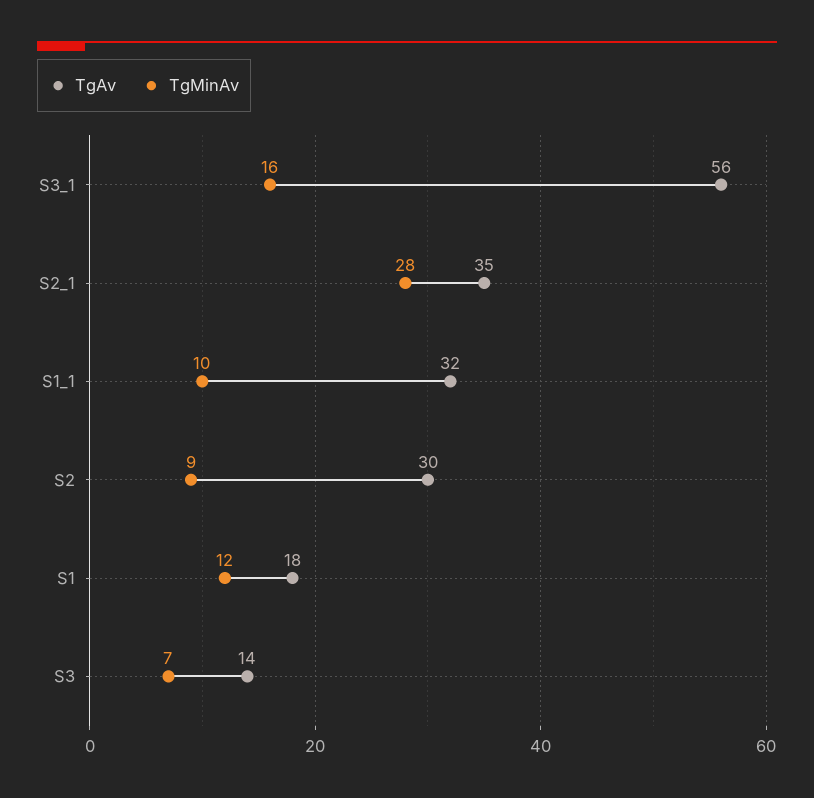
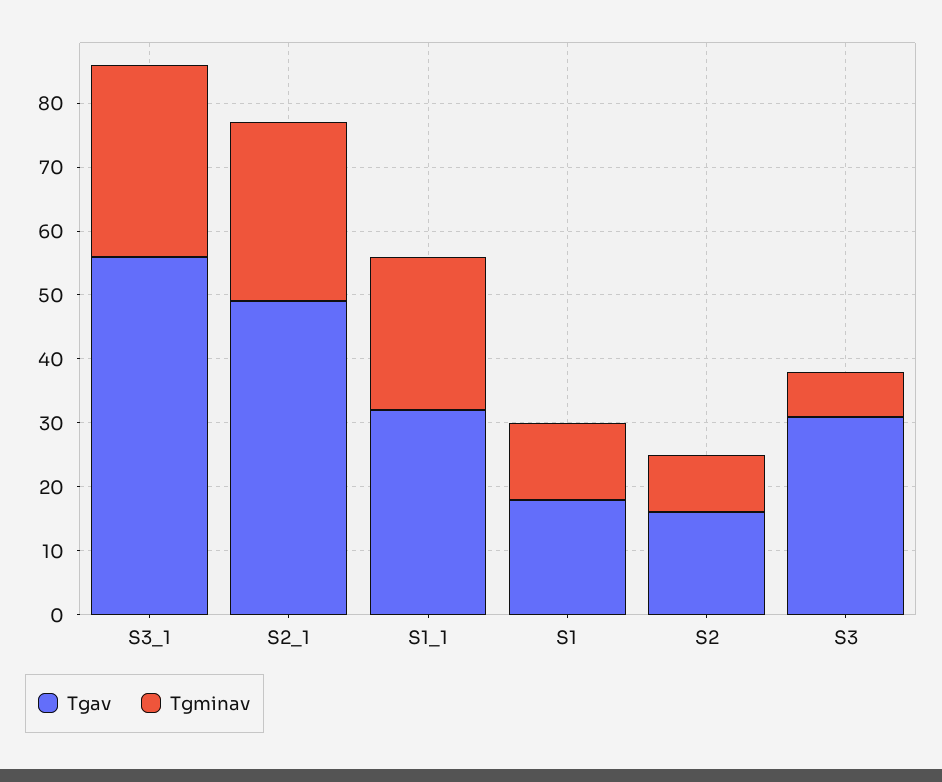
TgMinAv, S3_1: 16 -> 30
TgAv, S2_1: 35 -> 50
TgMinAv, S1_1: 10 -> 25
TgAv, S2: 30 -> 15
TgAv, S3: 14 -> 30

